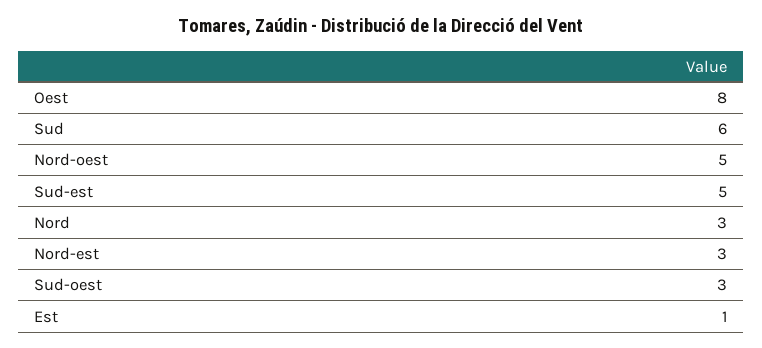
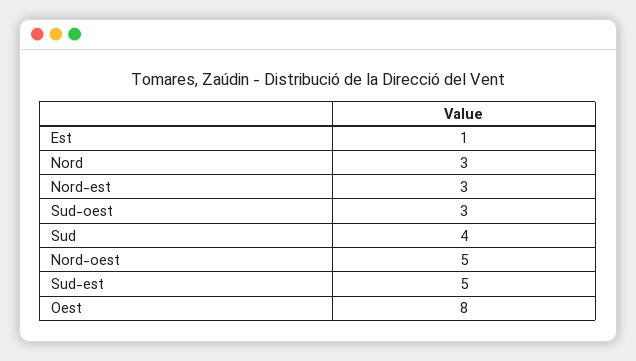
Sud: 6 -> 4

